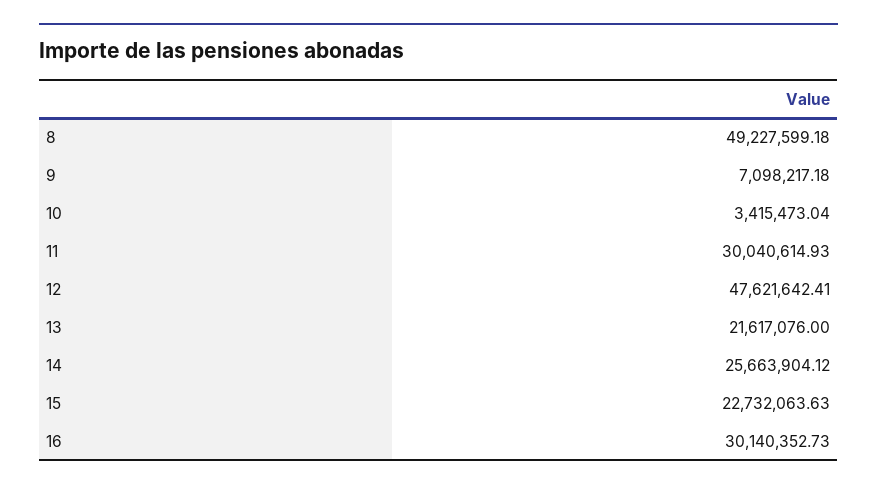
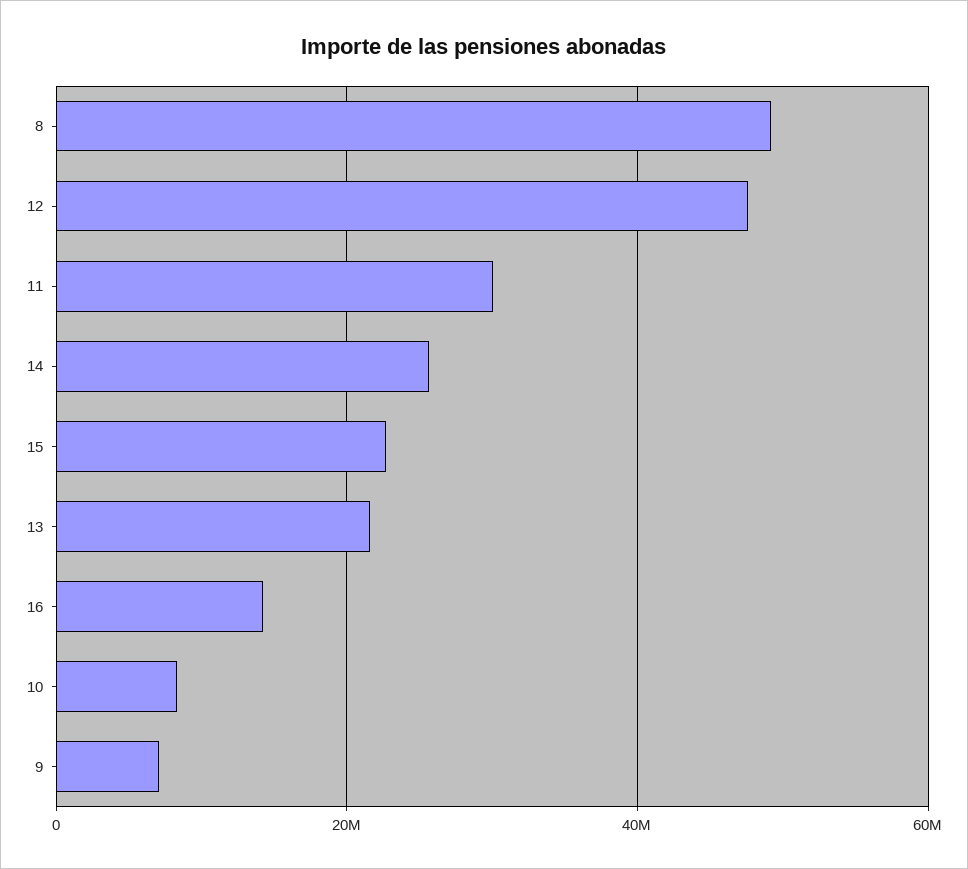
10: 3415473.04 -> 8000000
16: 30140352.73 -> 14000000

